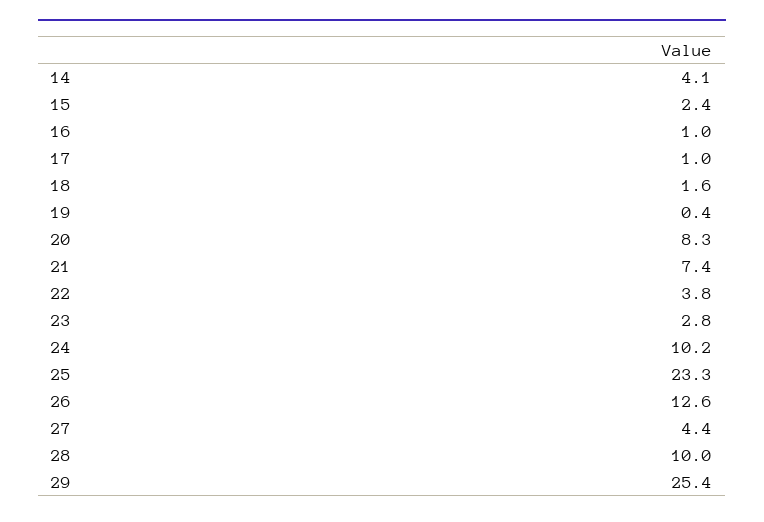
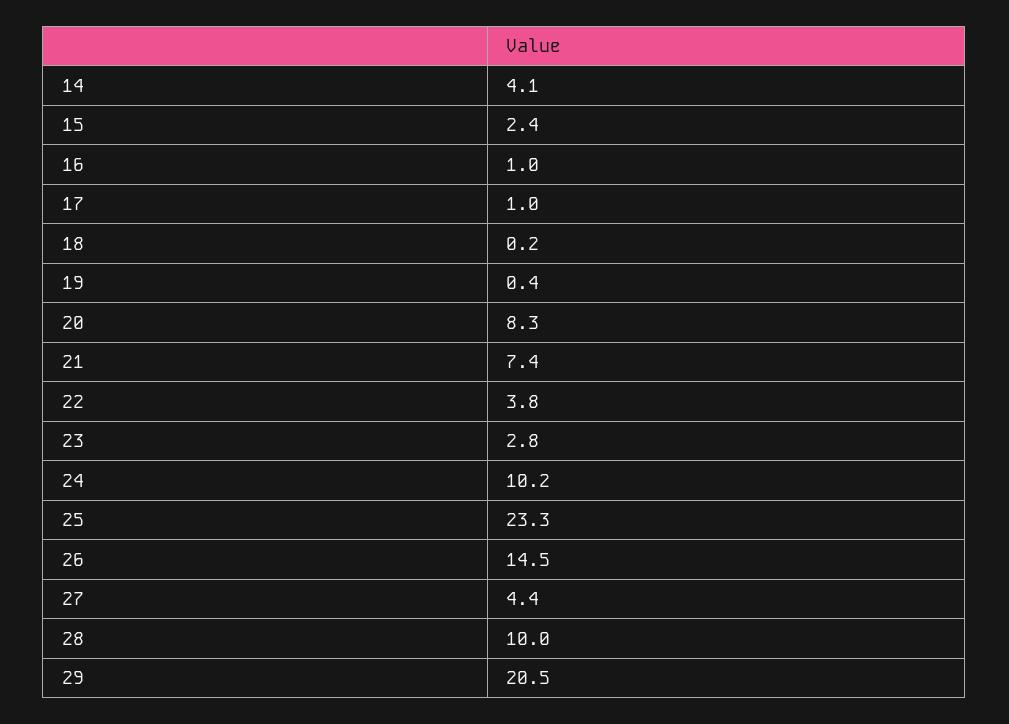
18: 1.6 -> 0.2
26: 12.6 -> 14.5
29: 25.4 -> 20.5

